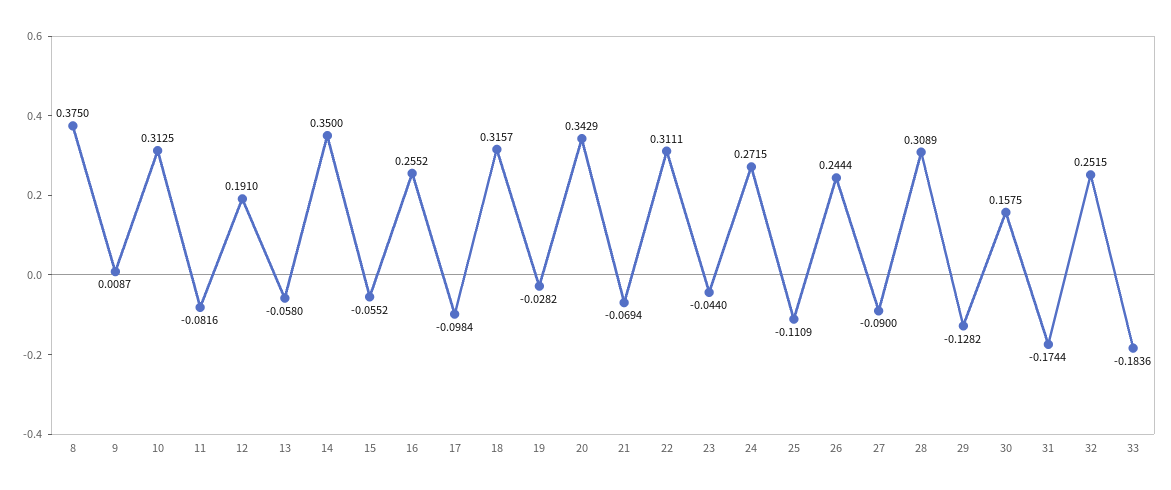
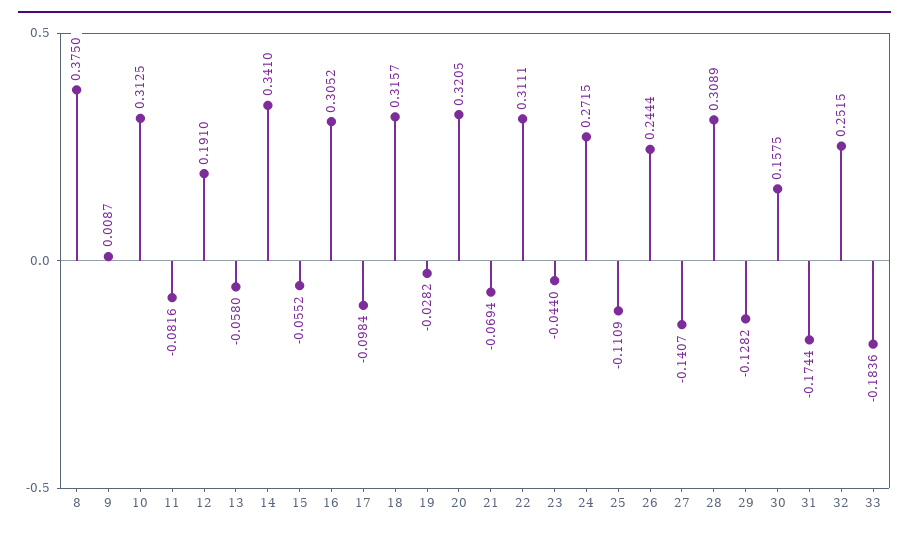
14: 0.35 -> 0.341
16: 0.2552 -> 0.3052
20: 0.3429 -> 0.3205
27: -0.09 -> -0.1407

